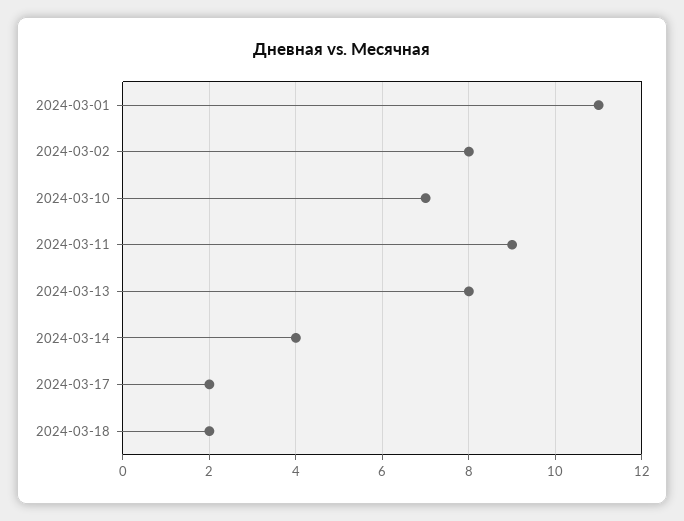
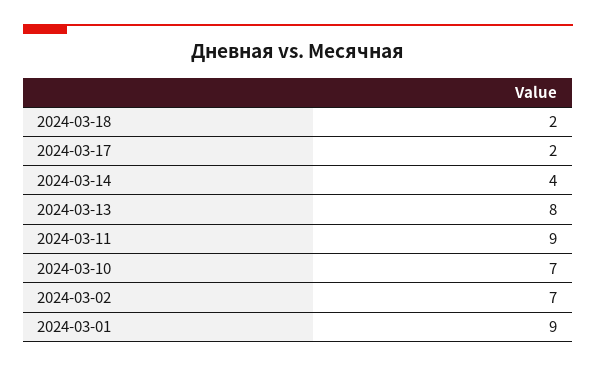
2024-03-01: 11 -> 9
2024-03-02: 8 -> 7

